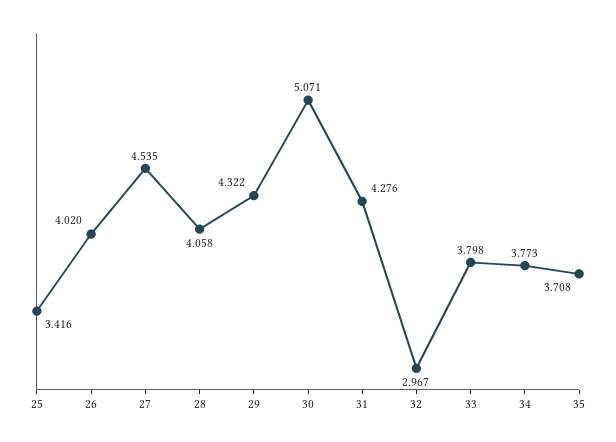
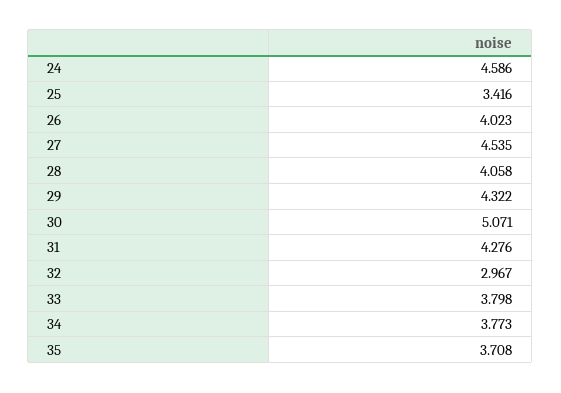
26: 4.02 -> 4.023
24: none -> 4.586

